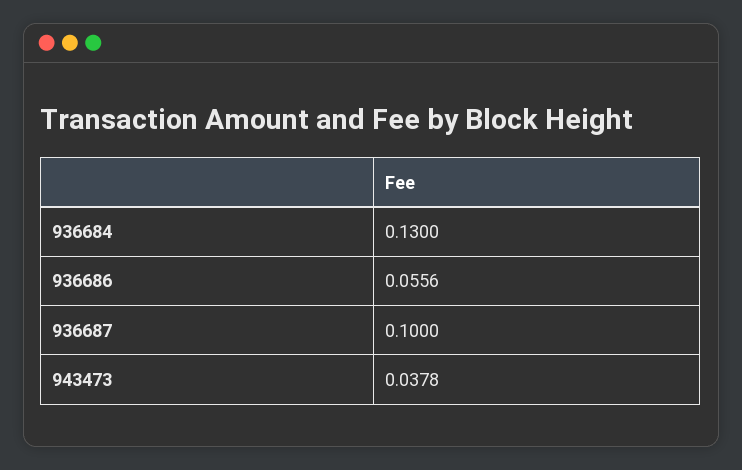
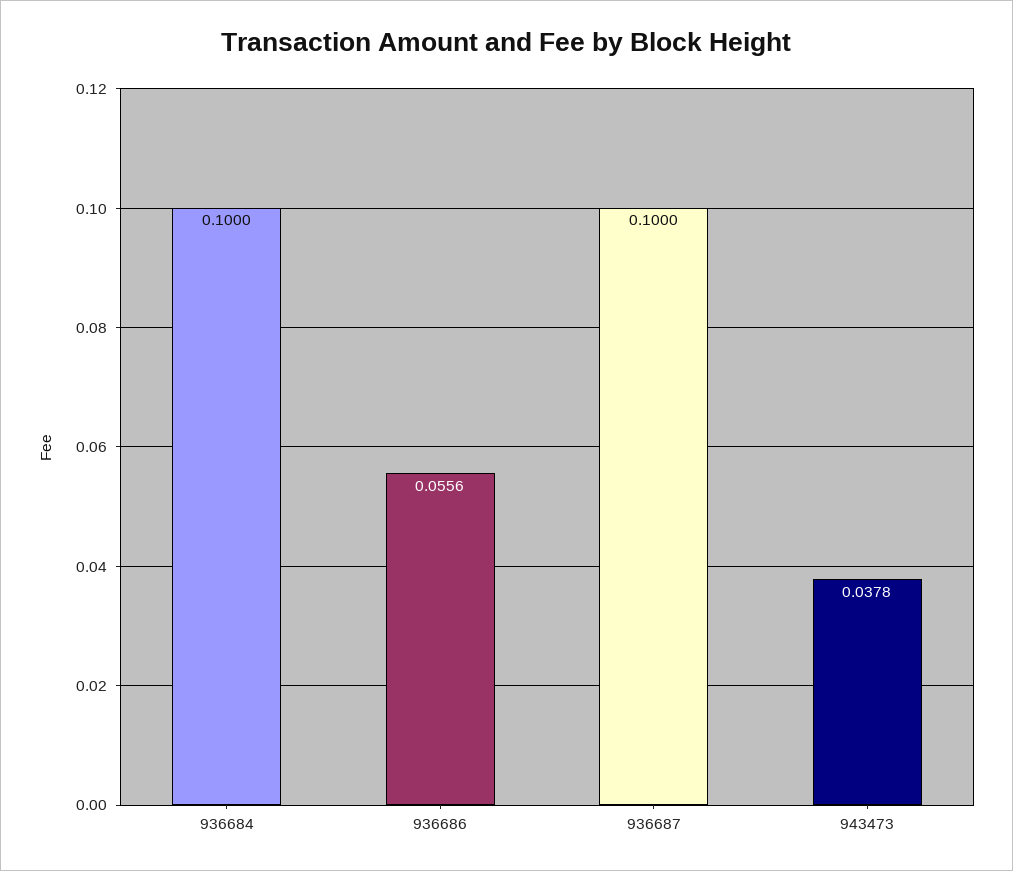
936684: 0.13 -> 0.1

